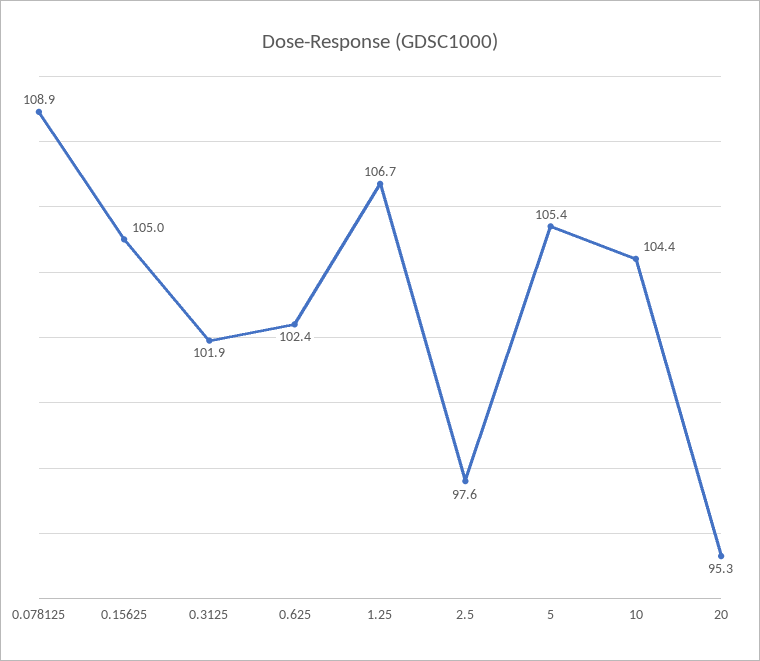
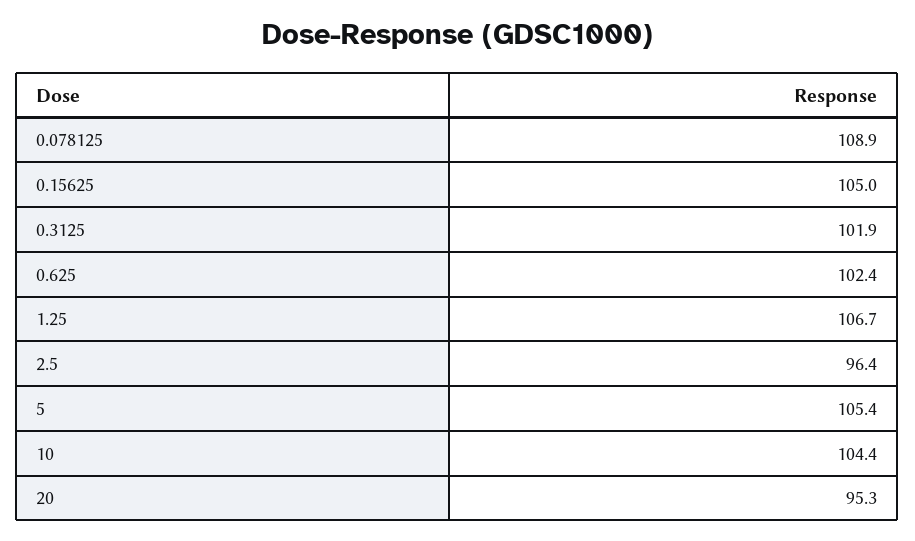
2.5: 97.6 -> 96.4

